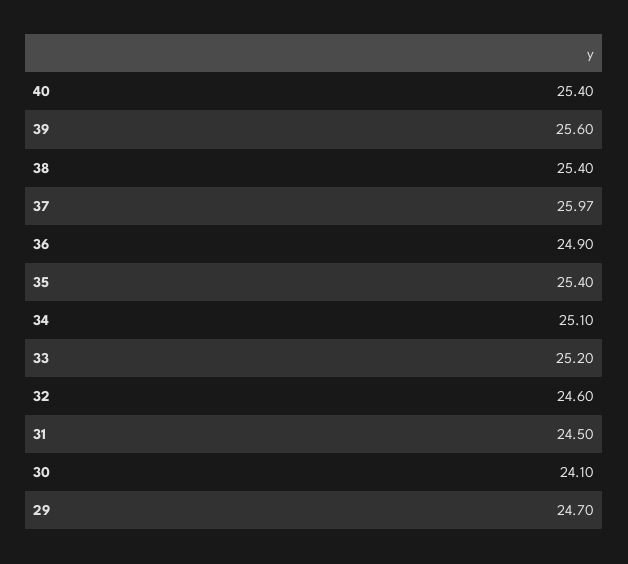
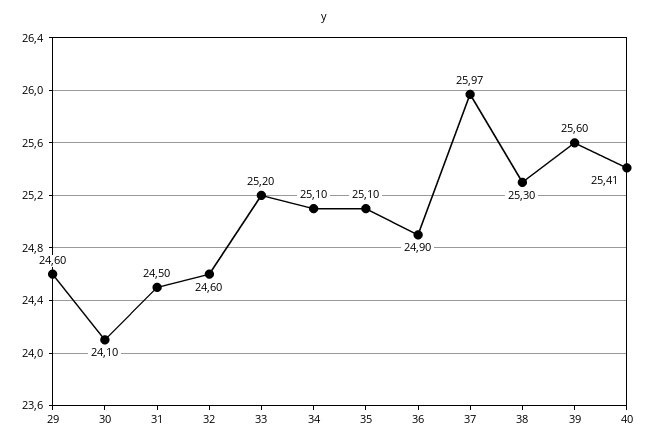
40: 25.4 -> 25.41
38: 25.4 -> 25.3
35: 25.4 -> 25.1
29: 24.7 -> 24.6

